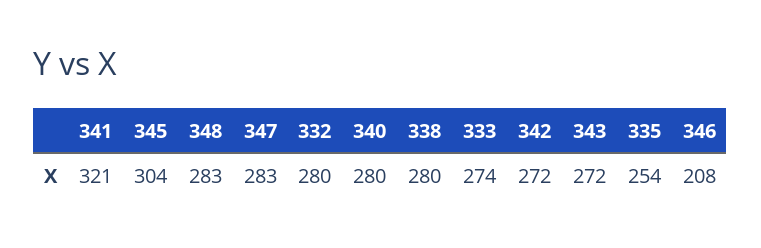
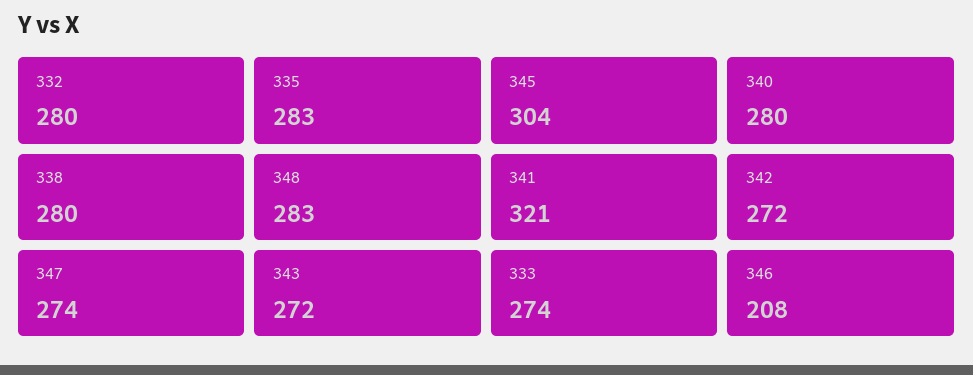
347: 283 -> 274
335: 254 -> 283

